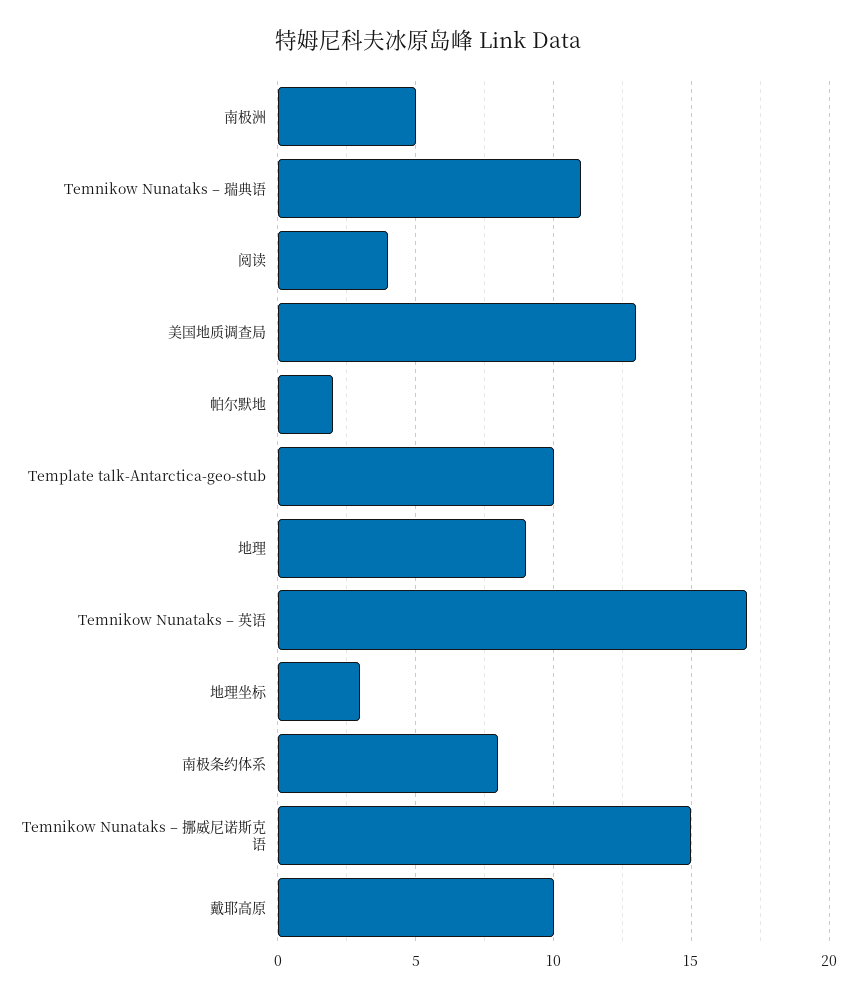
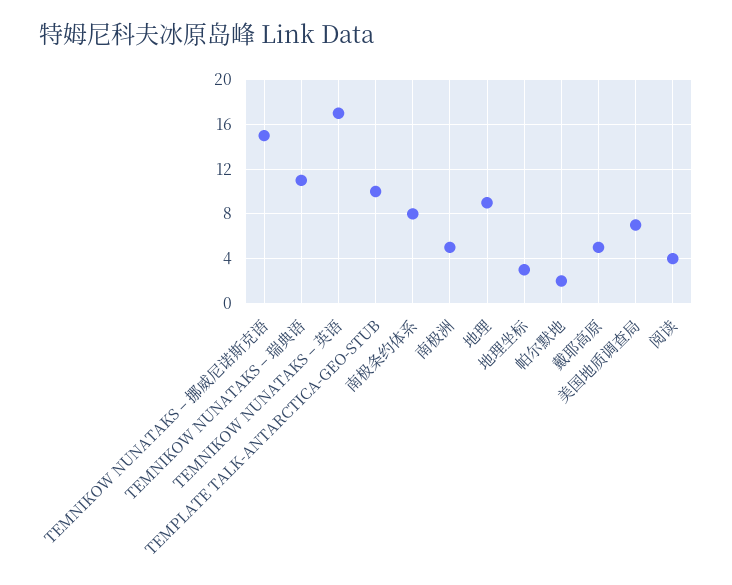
美国地质调查局: 13 -> 7
戴耶高原: 10 -> 5

